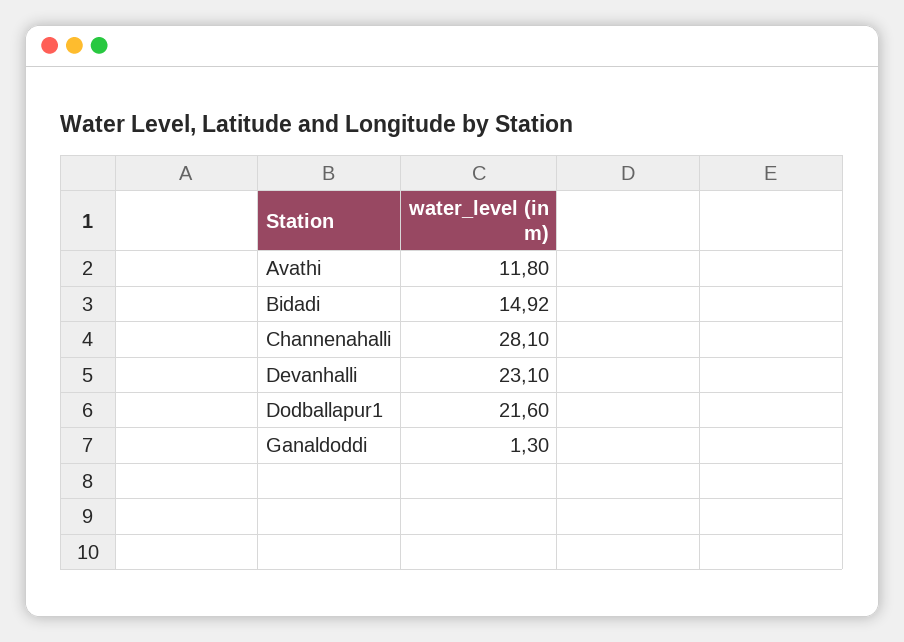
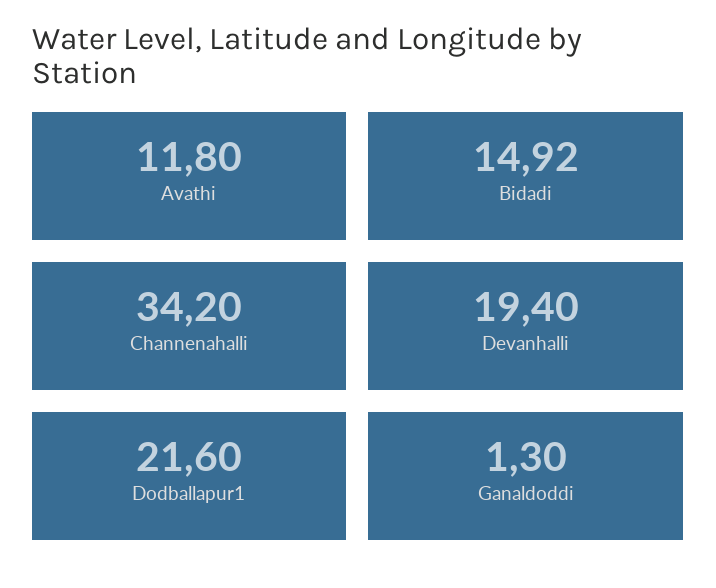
Channenahalli: 28.1 -> 34.2
Devanhalli: 23.1 -> 19.4

